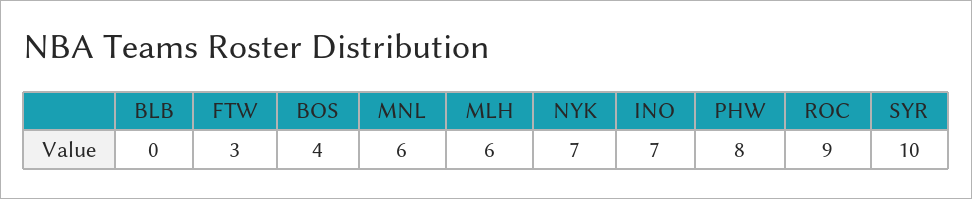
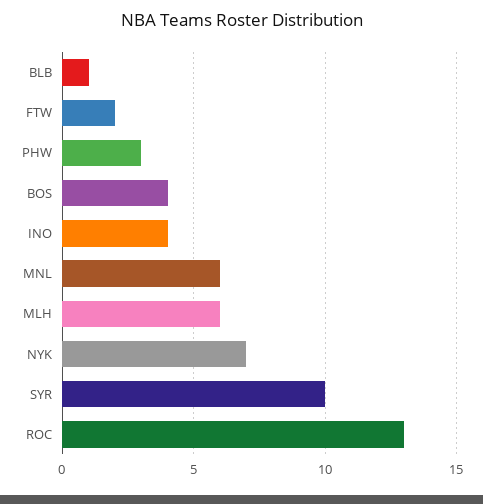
BLB: 0 -> 1
FTW: 3 -> 2
INO: 7 -> 4
PHW: 8 -> 3
ROC: 9 -> 13

